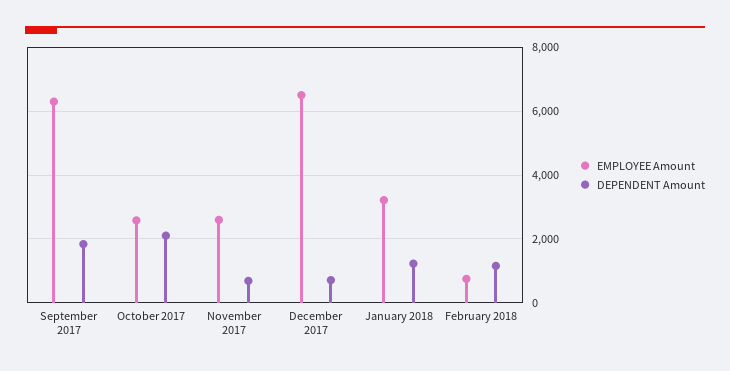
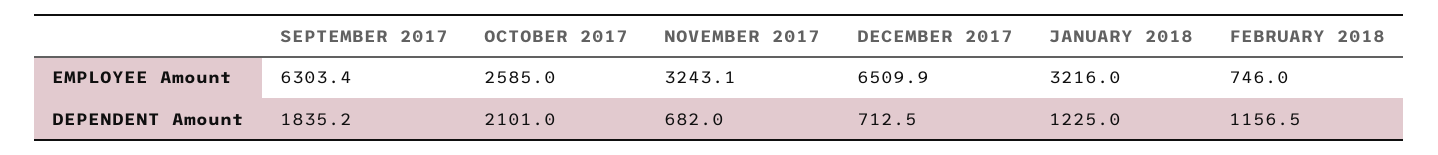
EMPLOYEE Amount, November 2017: 2600 -> 3243.1

